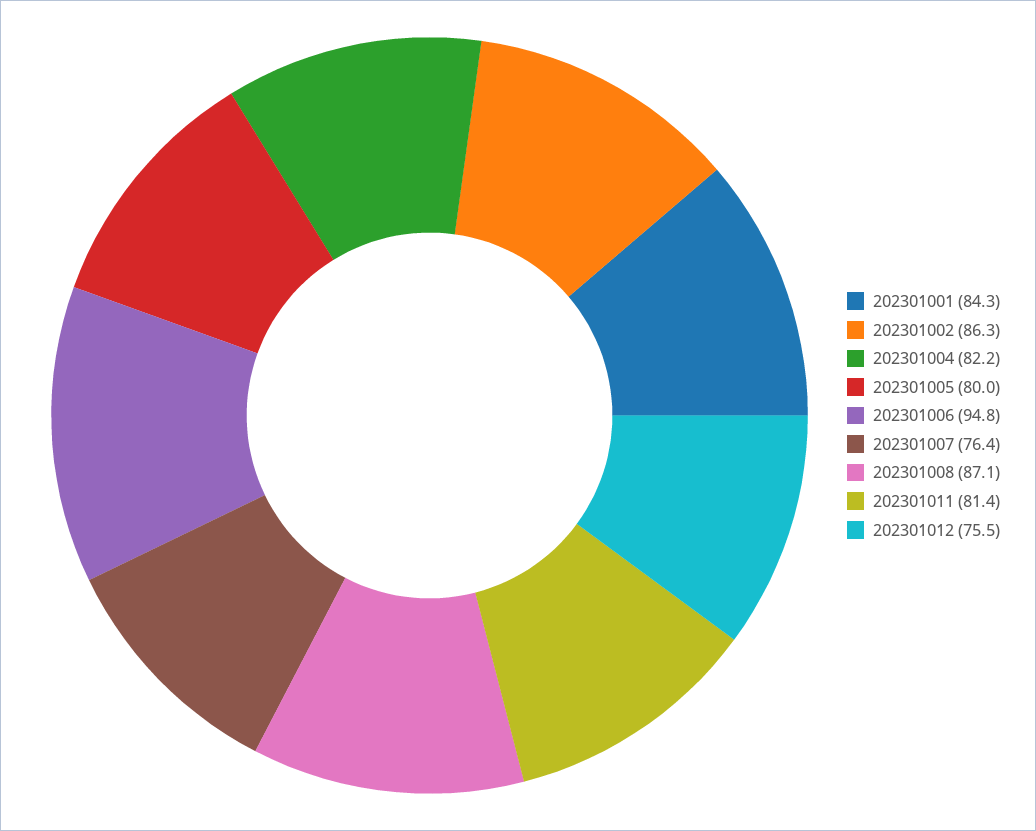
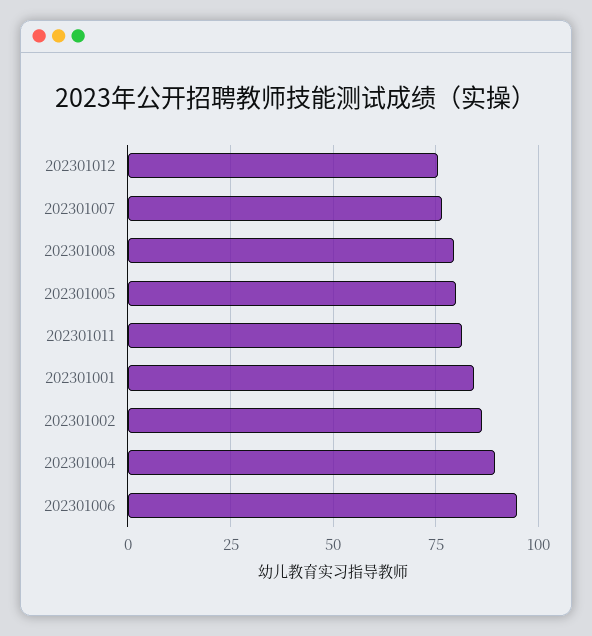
202301004: 82.2 -> 90
202301008: 87.1 -> 80

